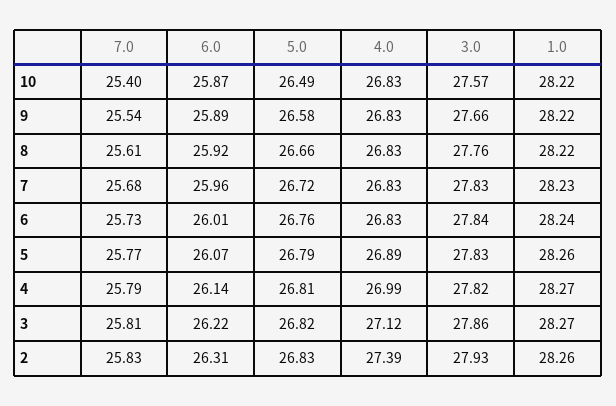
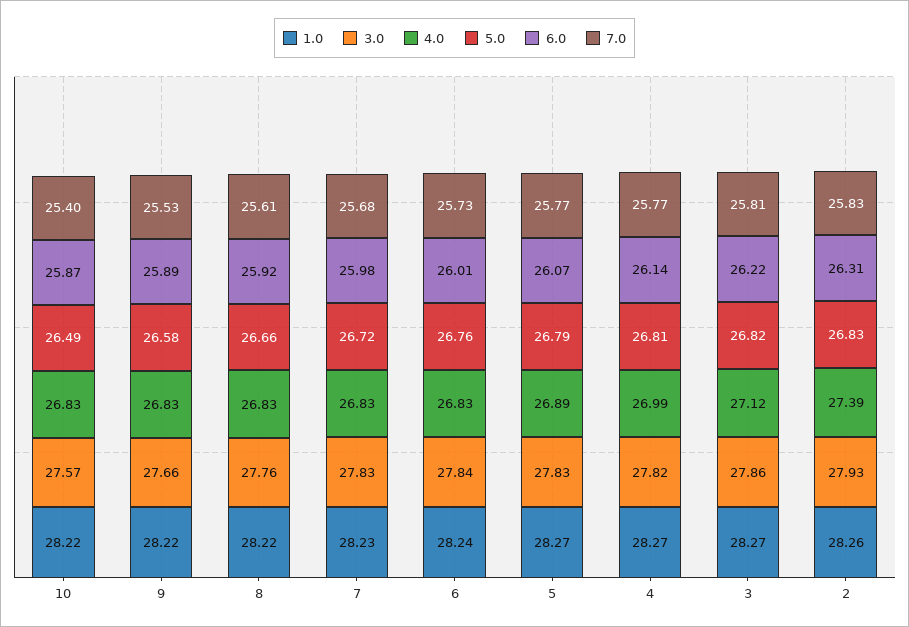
7.0, 9: 25.54 -> 25.53
6.0, 7: 25.96 -> 25.98
1.0, 5: 28.26 -> 28.27
7.0, 4: 25.79 -> 25.77

